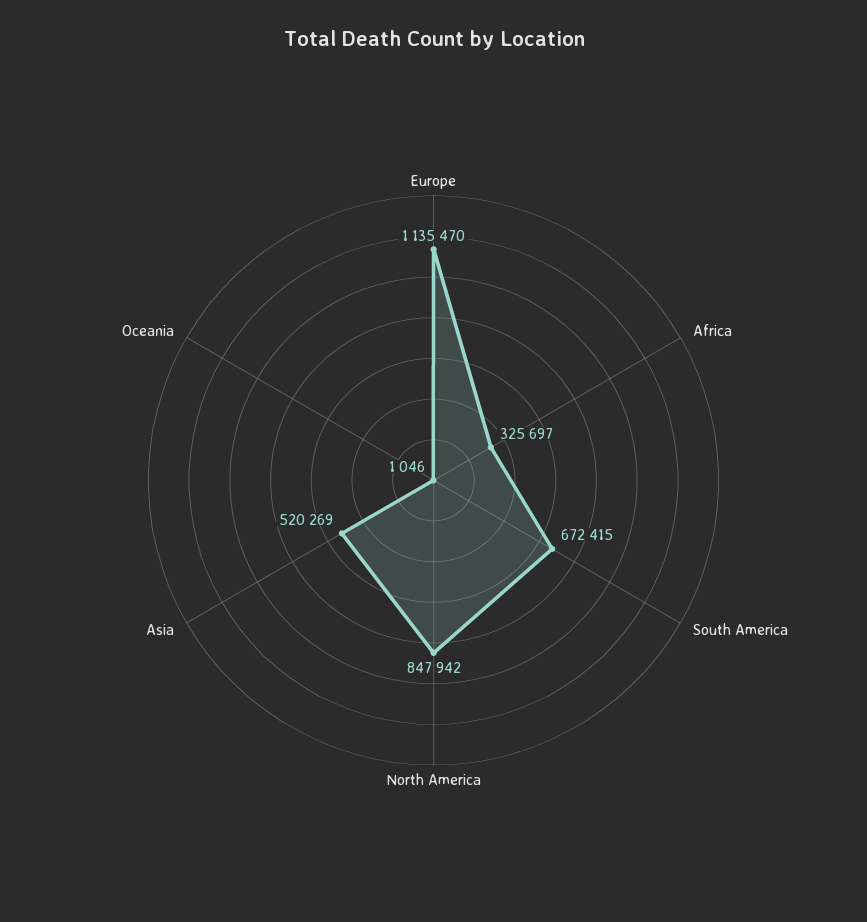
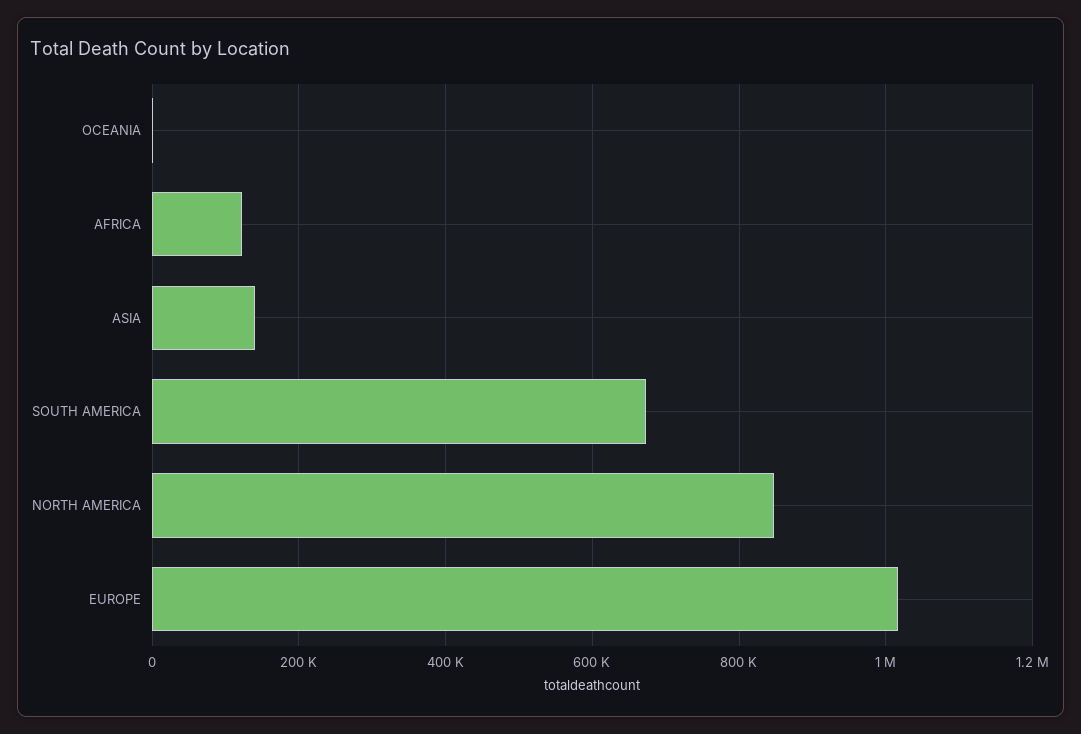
Europe: 1135470 -> 1020000
Africa: 325697 -> 120000
Asia: 520269 -> 140000

